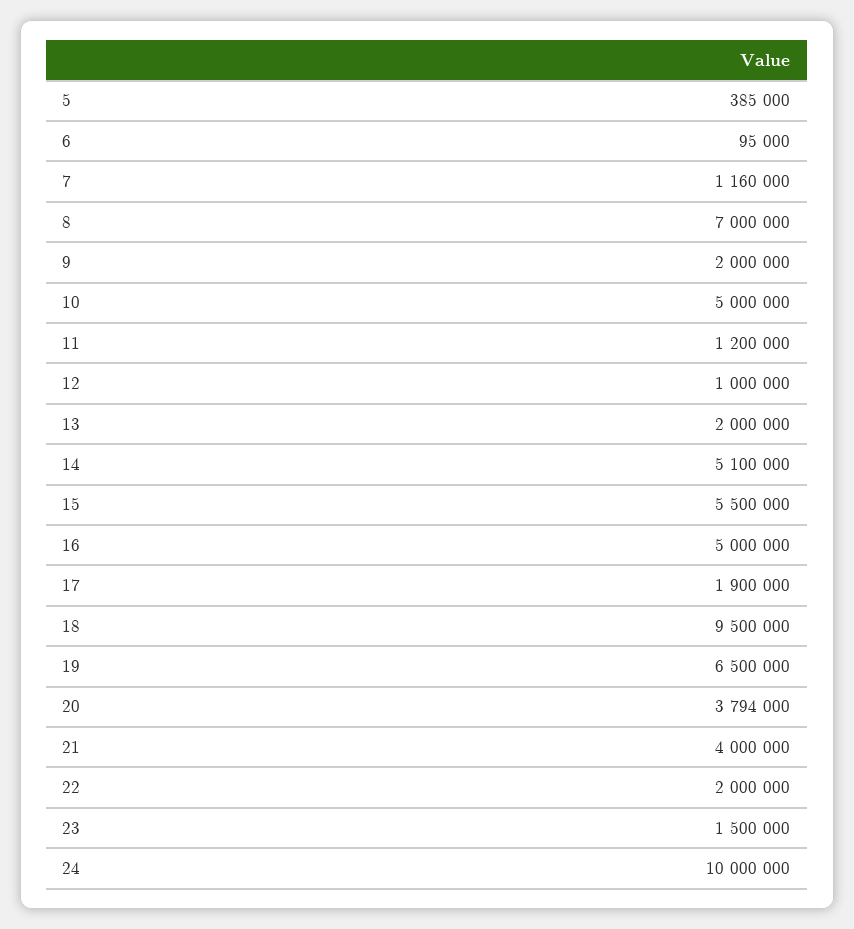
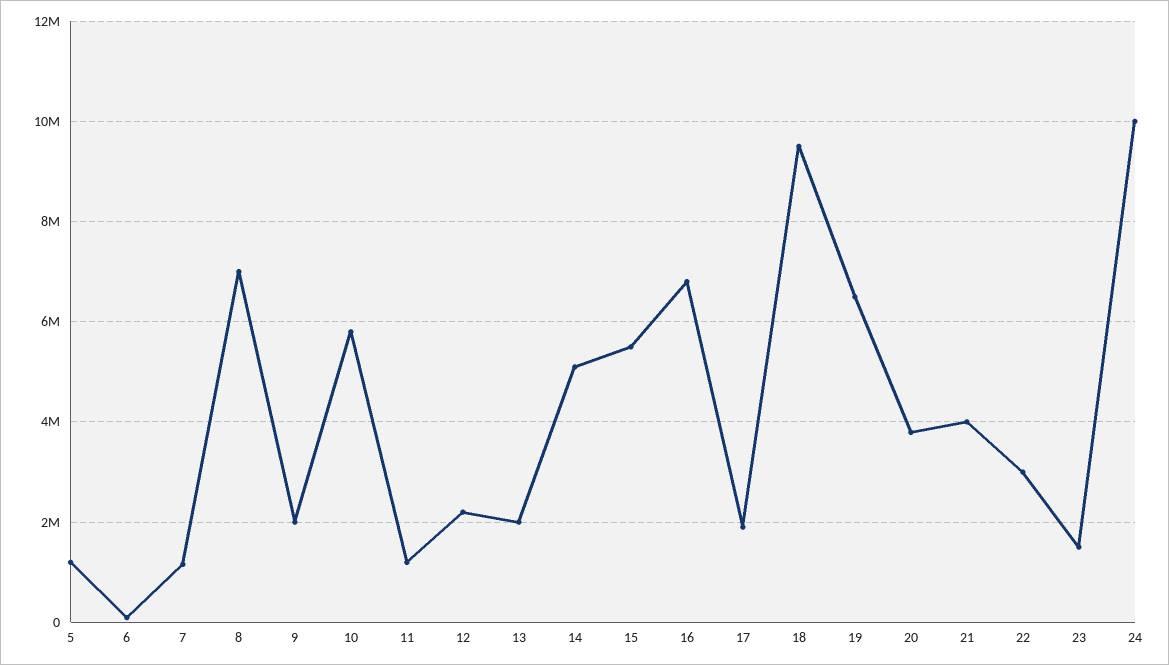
5: 385000 -> 1200000
10: 5000000 -> 5800000
12: 1000000 -> 2200000
16: 5000000 -> 6800000
22: 2000000 -> 3000000

